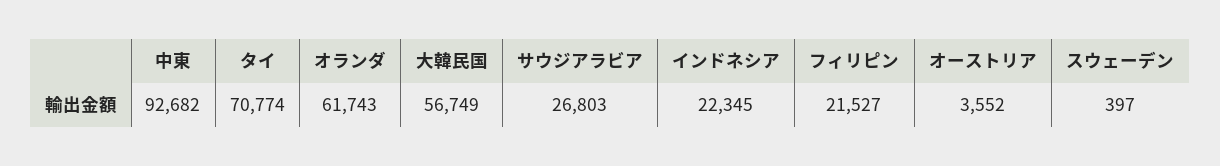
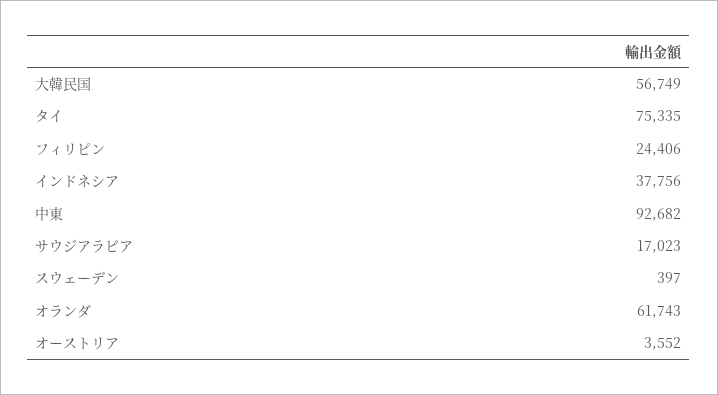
タイ: 70774 -> 75335
サウジアラビア: 26803 -> 17023
インドネシア: 22345 -> 37756
フィリピン: 21527 -> 24406

